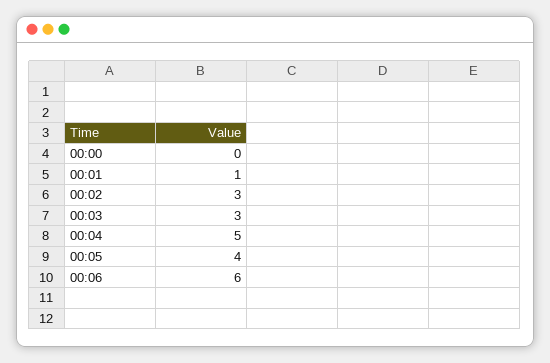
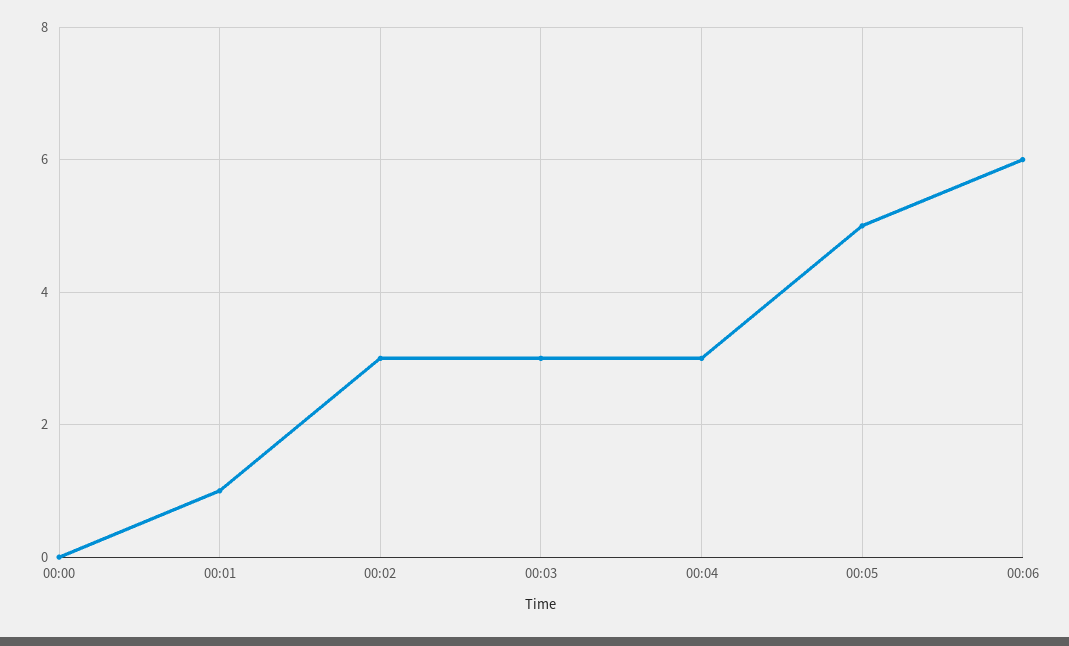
00:04: 5 -> 3
00:05: 4 -> 5

